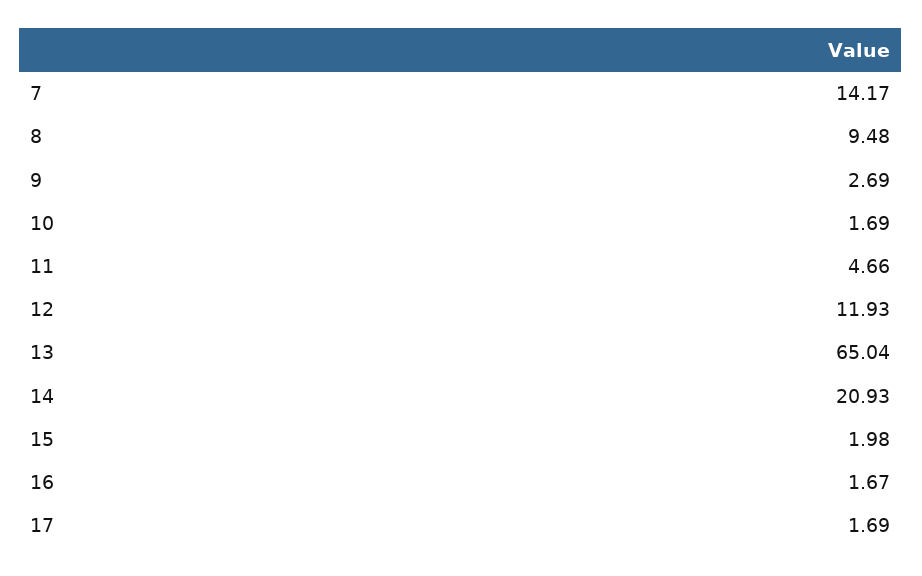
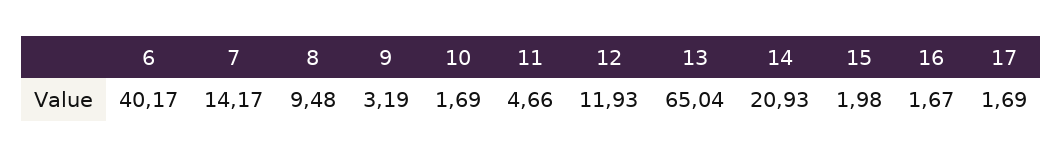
9: 2.69 -> 3.19
6: none -> 40.17

